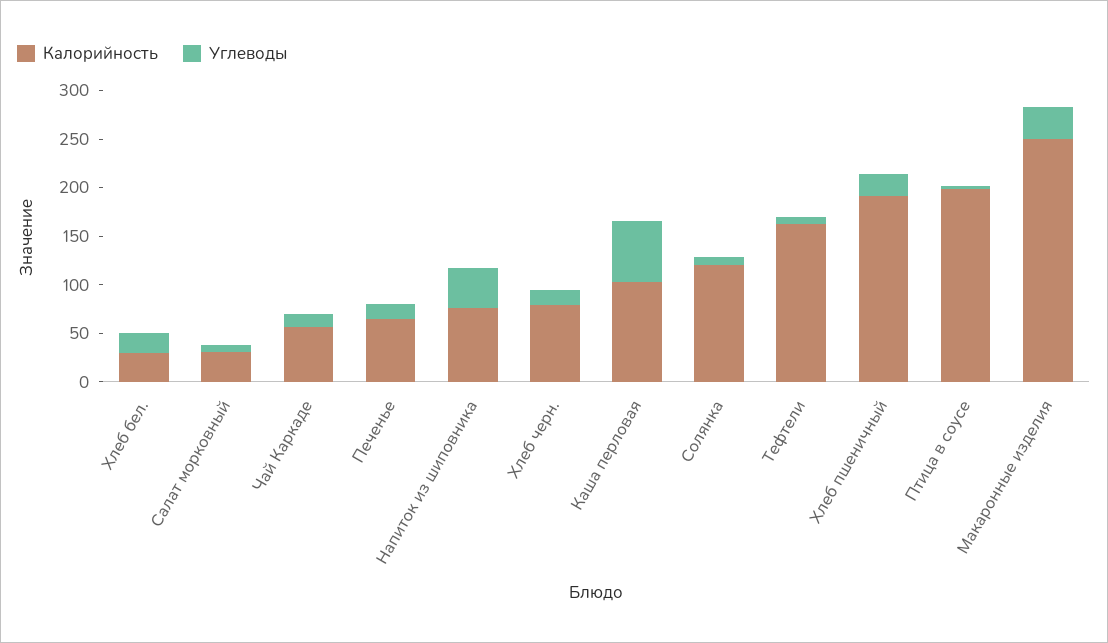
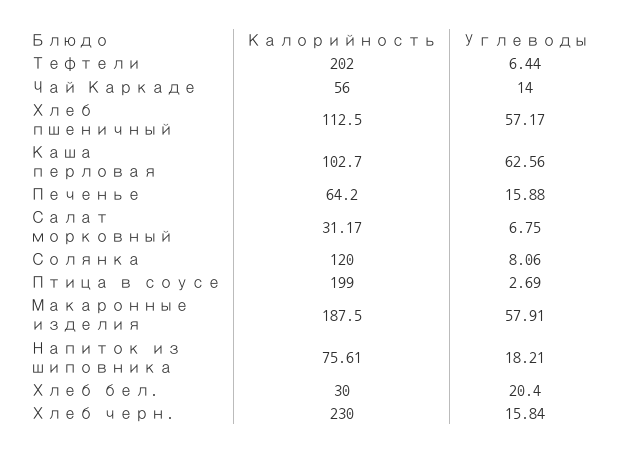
Углеводы, Напиток из шиповника: 40 -> 18.21
Калорийность, Хлеб черн.: 80 -> 230
Калорийность, Тефтели: 160 -> 202
Калорийность, Хлеб пшеничный: 190 -> 112.5
Углеводы, Хлеб пшеничный: 20 -> 57.17
Калорийность, Макаронные изделия: 250 -> 187.5
Углеводы, Макаронные изделия: 30 -> 57.91

